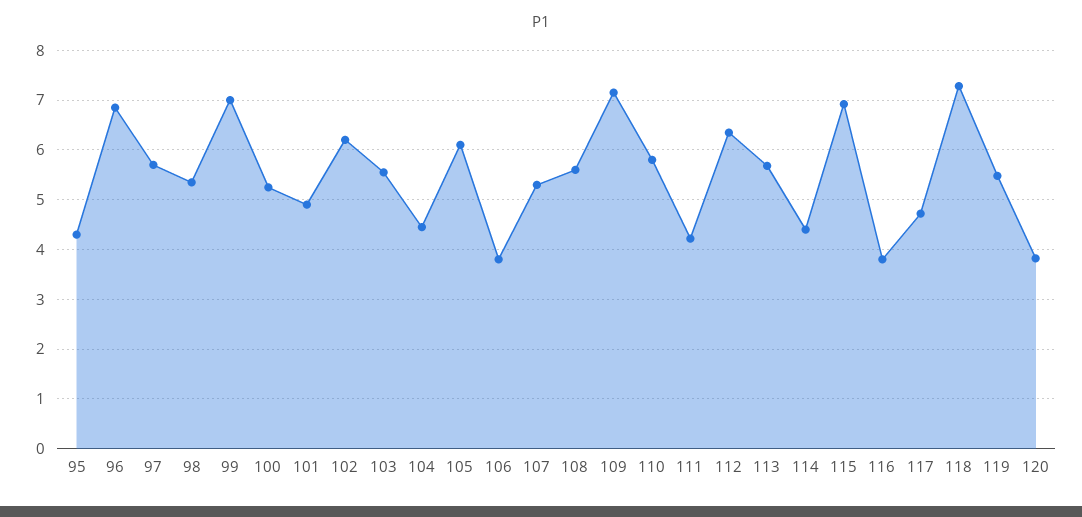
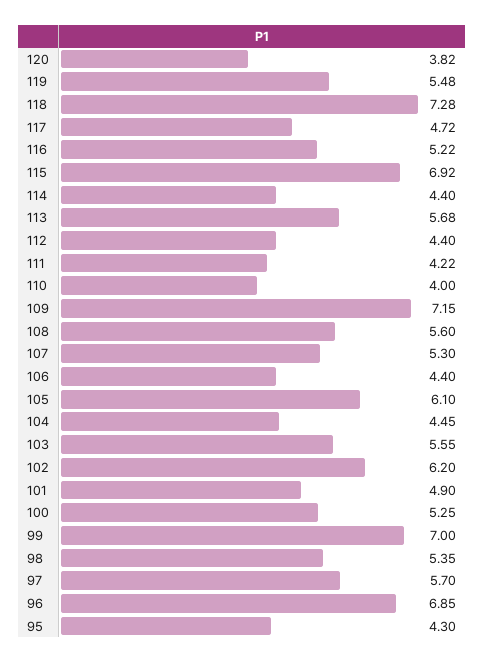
106: 3.8 -> 4.4
110: 5.8 -> 4
112: 6.4 -> 4.4
116: 3.8 -> 5.22

